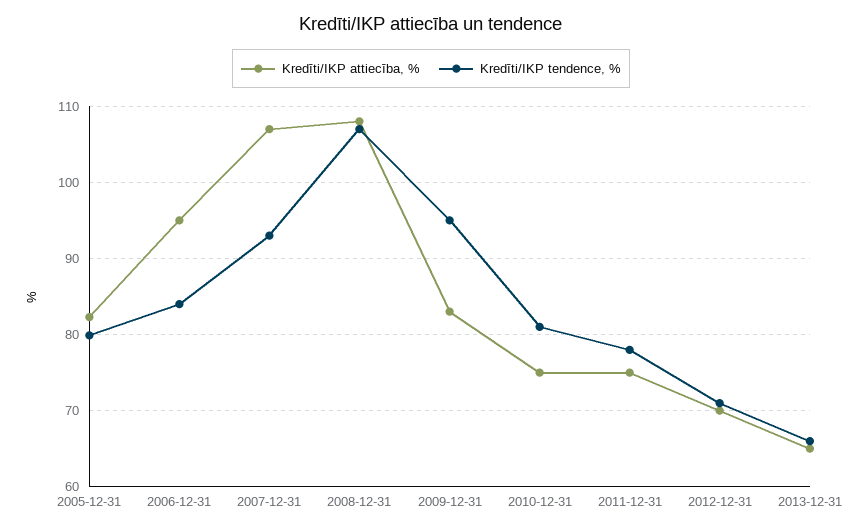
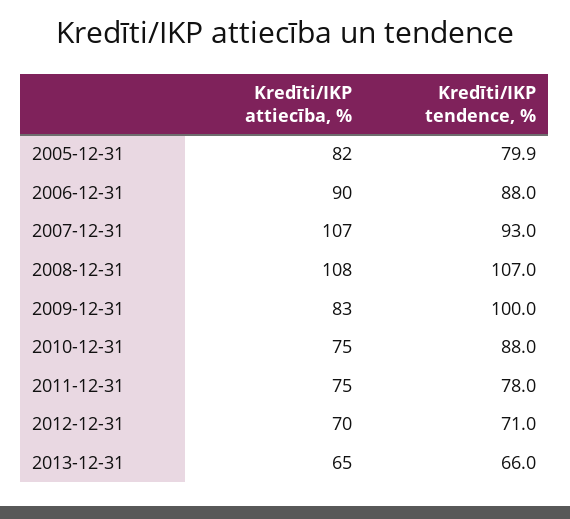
Kredīti/IKP attiecība, %, 2006-12-31: 95 -> 90
Kredīti/IKP tendence, %, 2006-12-31: 84 -> 88
Kredīti/IKP tendence, %, 2009-12-31: 95 -> 100
Kredīti/IKP tendence, %, 2010-12-31: 81 -> 88

